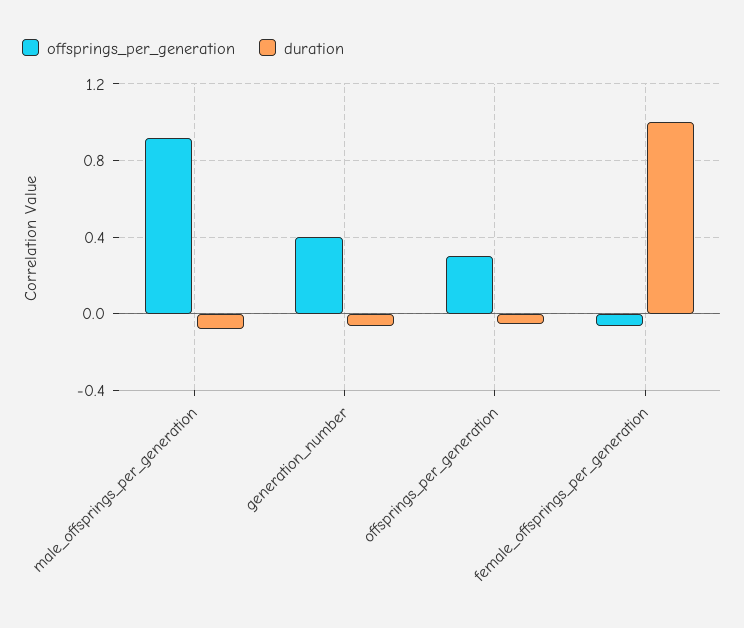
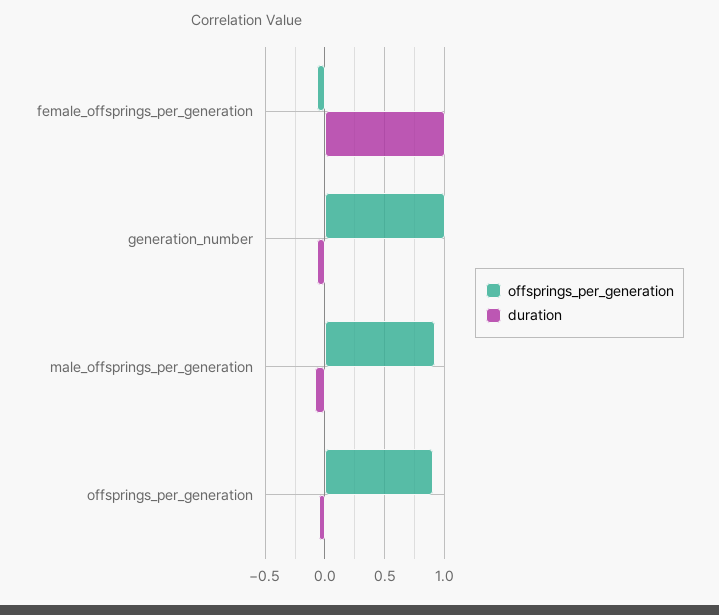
offsprings_per_generation, generation_number: 0.4 -> 1
offsprings_per_generation, offsprings_per_generation: 0.3 -> 0.9

